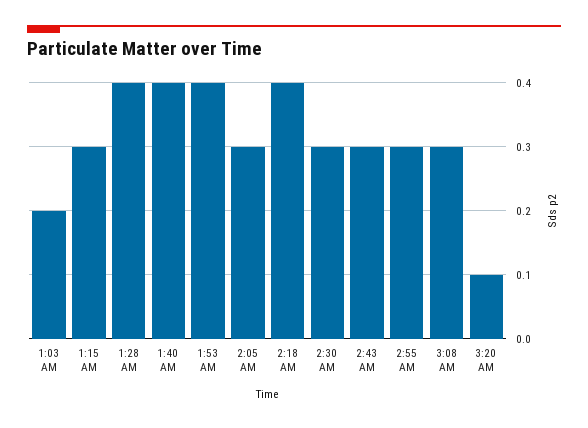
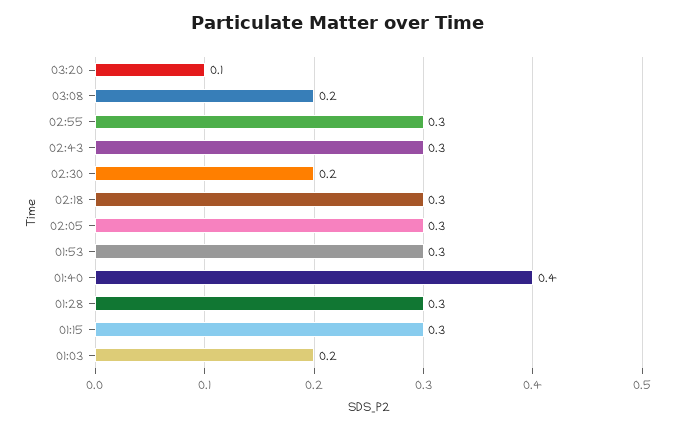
1:28 AM: 0.4 -> 0.3
1:53 AM: 0.4 -> 0.3
2:18 AM: 0.4 -> 0.3
2:30 AM: 0.3 -> 0.2
3:08 AM: 0.3 -> 0.2

